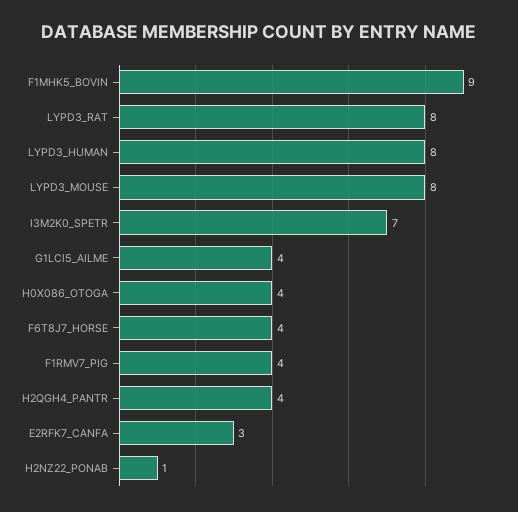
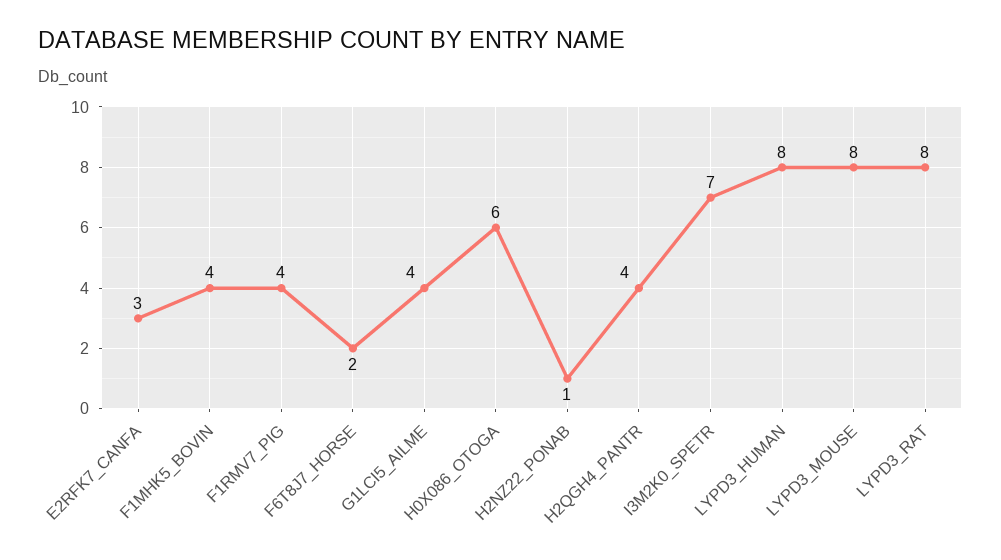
F1MHK5_BOVIN: 9 -> 4
H0X086_OTOGA: 4 -> 6
F6T8J7_HORSE: 4 -> 2

